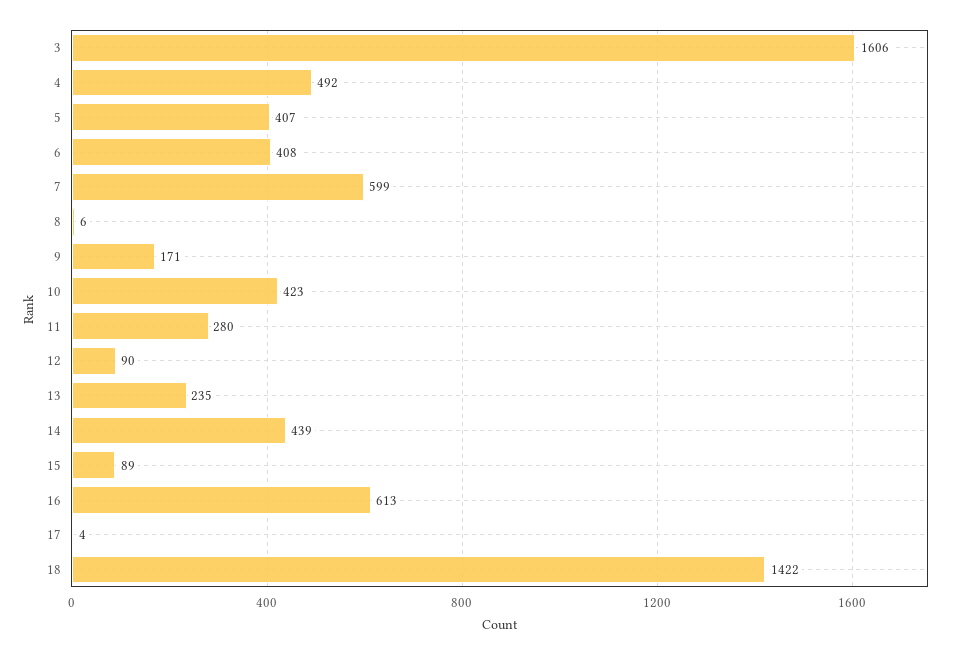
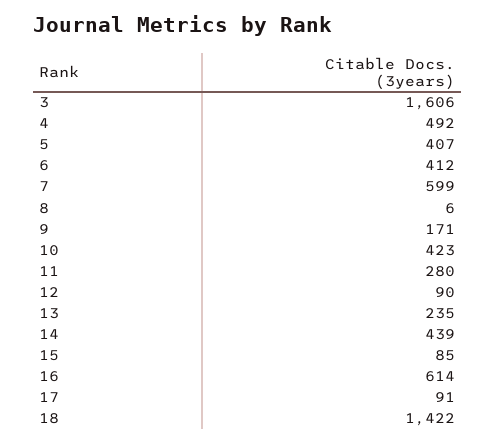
6: 408 -> 412
15: 89 -> 85
16: 613 -> 614
17: 4 -> 91

